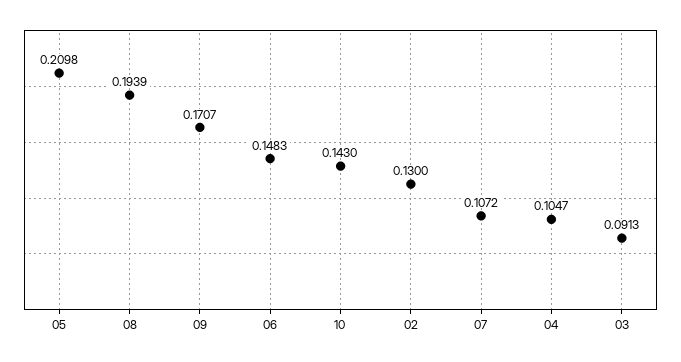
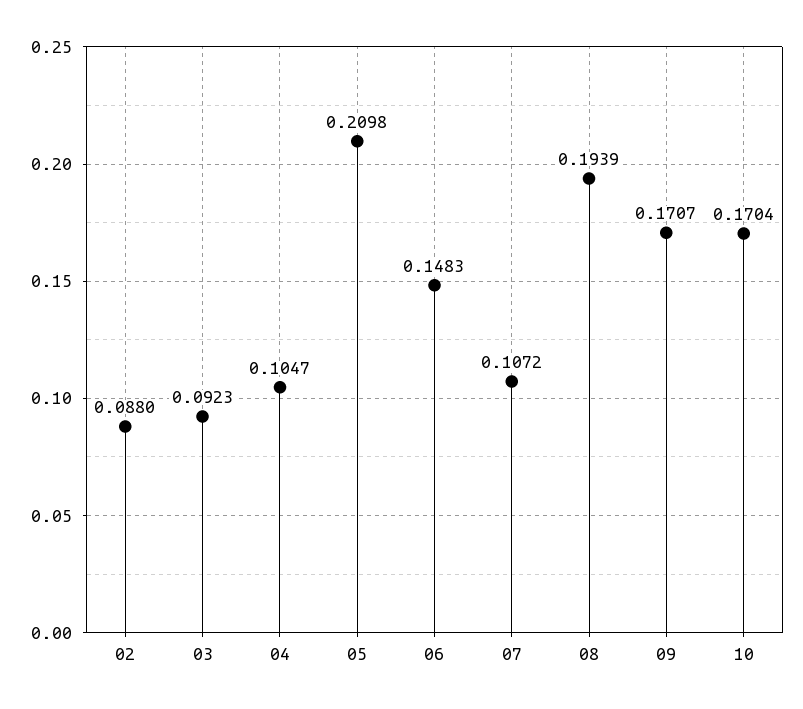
10: 0.143 -> 0.1704
02: 0.13 -> 0.088
03: 0.0913 -> 0.0923

